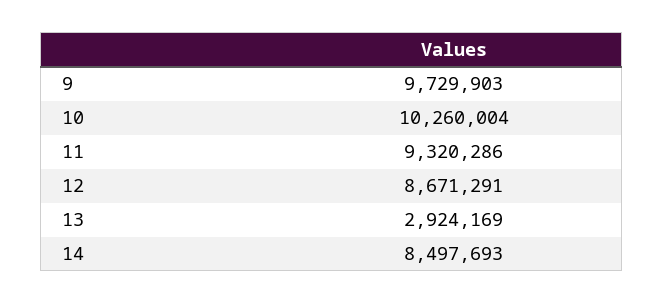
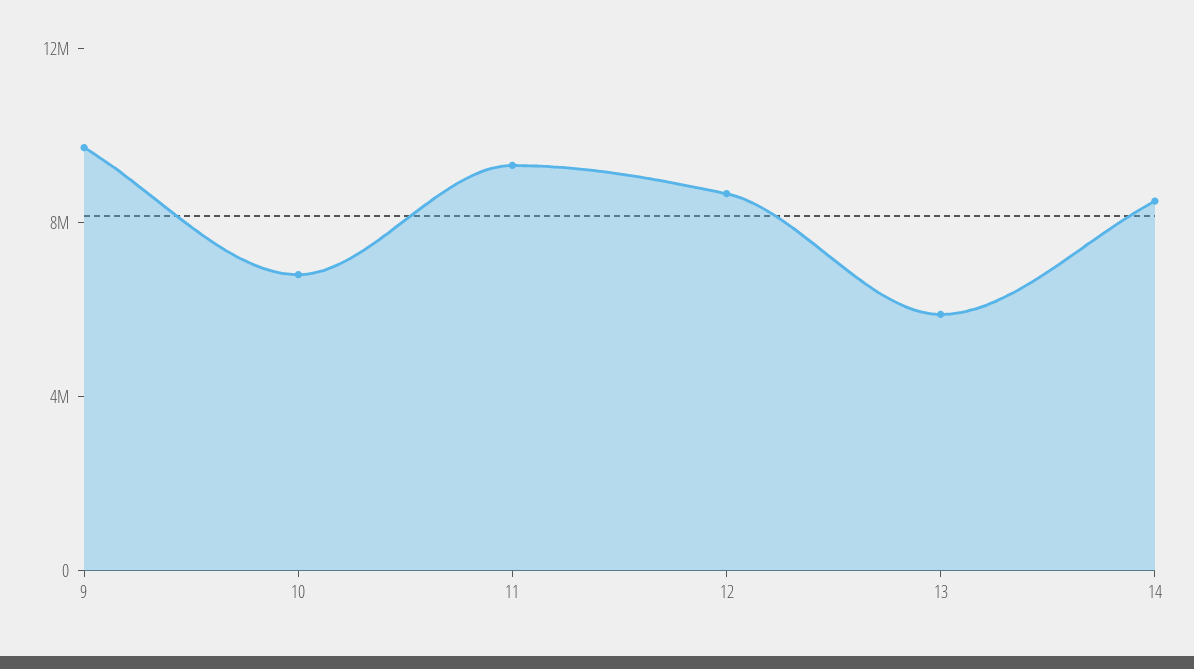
10: 10260004 -> 7000000
13: 2924169 -> 6000000

